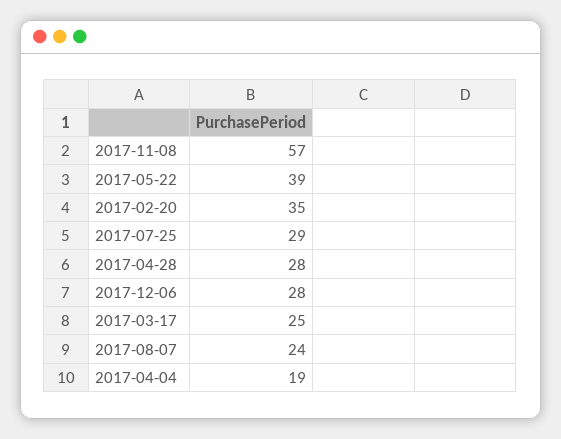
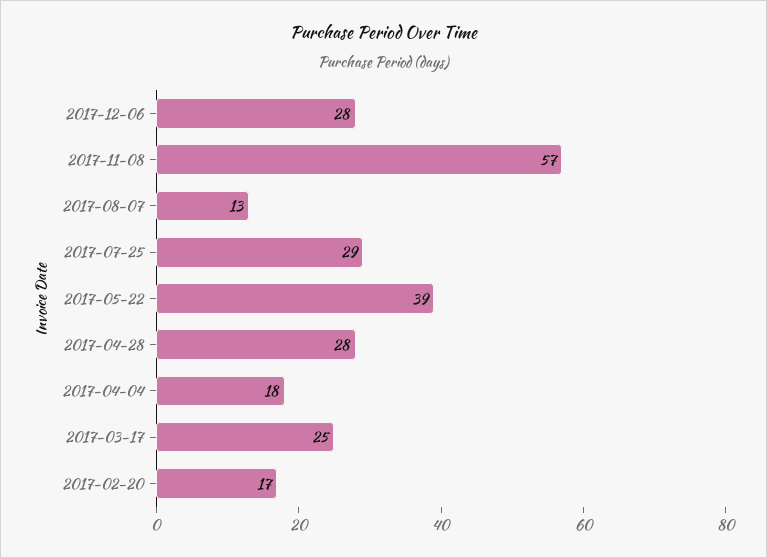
2017-02-20: 35 -> 17
2017-08-07: 24 -> 13
2017-04-04: 19 -> 18

